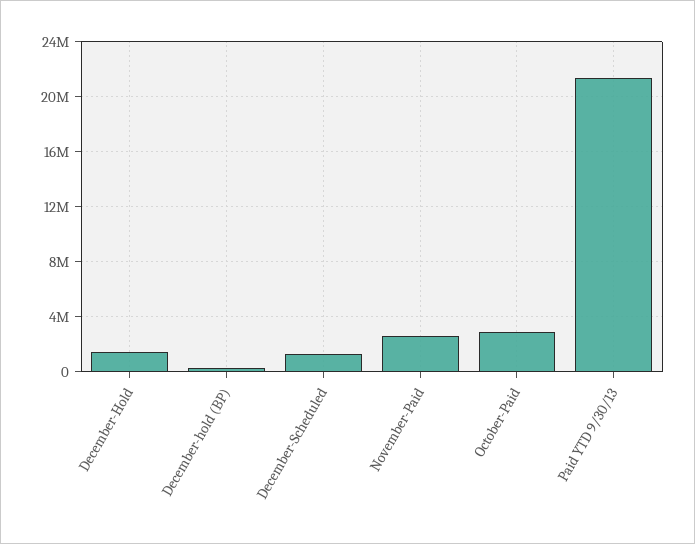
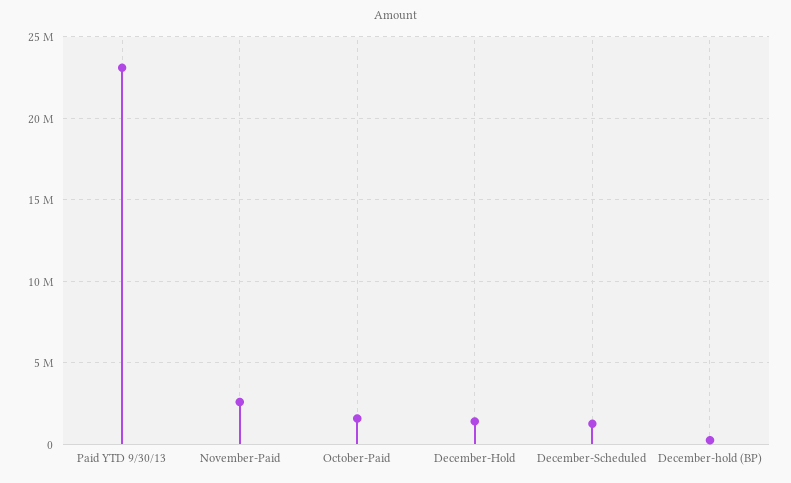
October-Paid: 3000000 -> 1500000
Paid YTD 9/30/13: 21500000 -> 23000000

